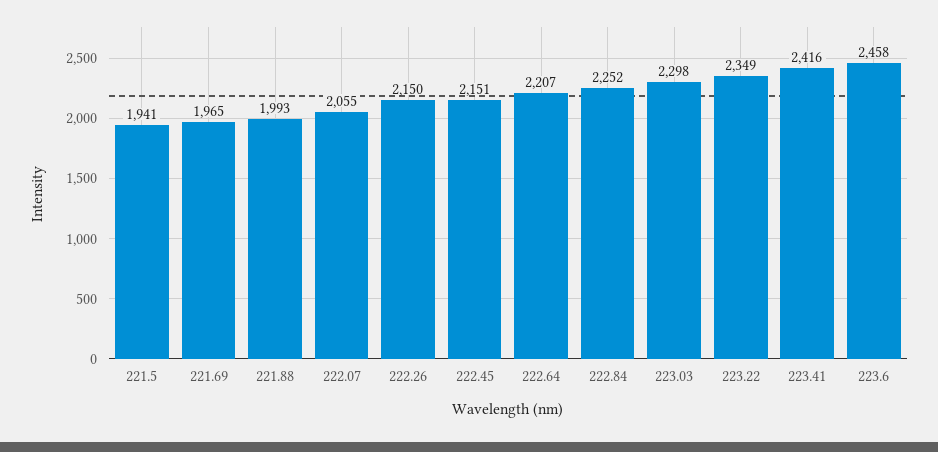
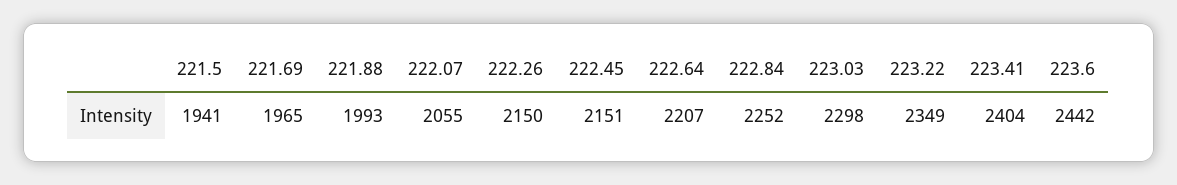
223.41: 2416 -> 2404
223.6: 2458 -> 2442

